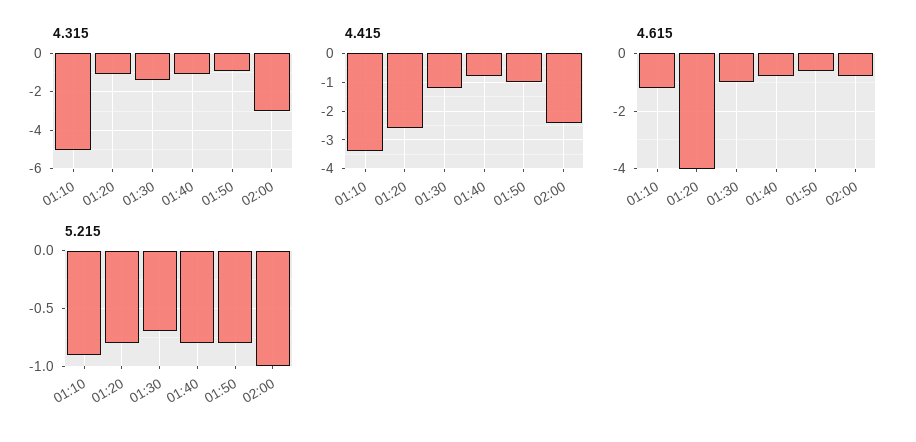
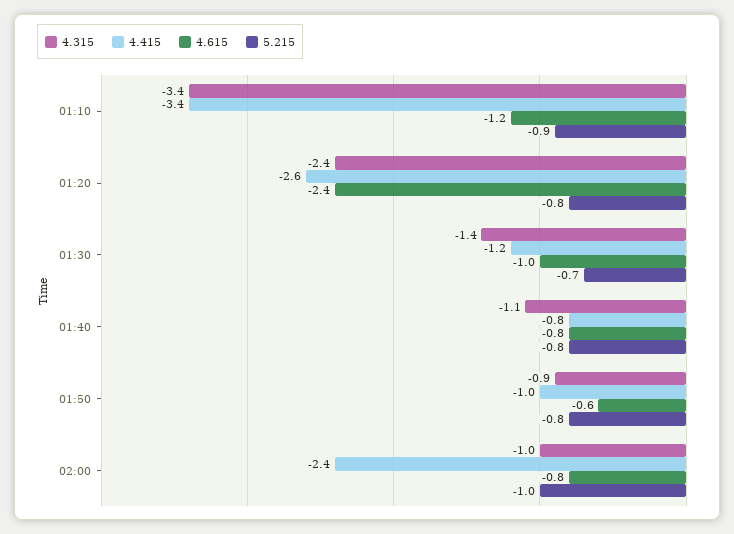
4.315, 01:10: -5 -> -3.4
4.315, 01:20: -1 -> -2.4
4.315, 02:00: -3 -> -1
4.615, 01:20: -4 -> -2.4

